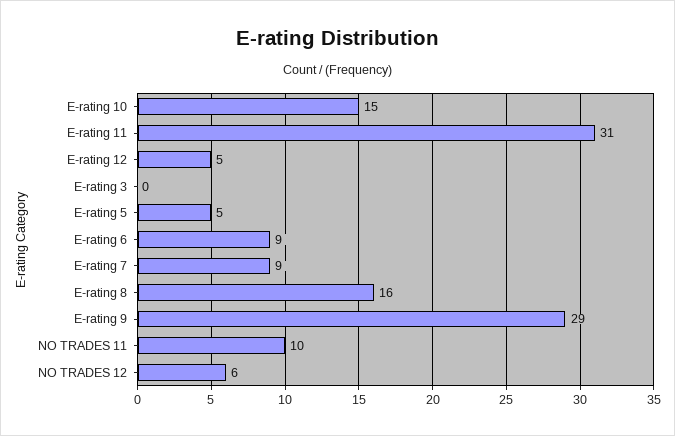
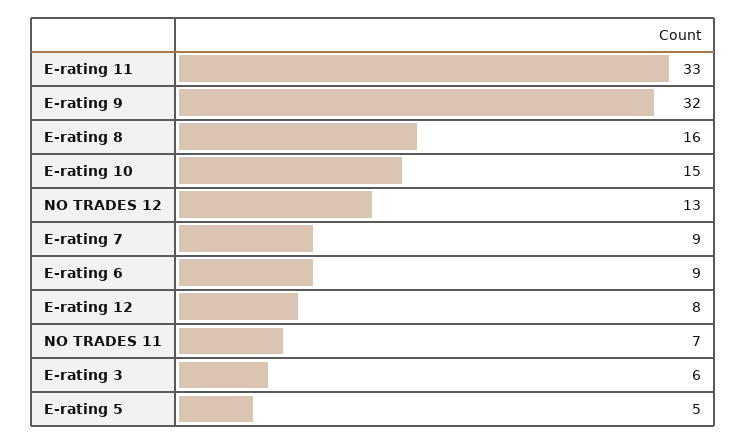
E-rating 11: 31 -> 33
E-rating 12: 5 -> 8
E-rating 3: 0 -> 6
E-rating 9: 29 -> 32
NO TRADES 11: 10 -> 7
NO TRADES 12: 6 -> 13

